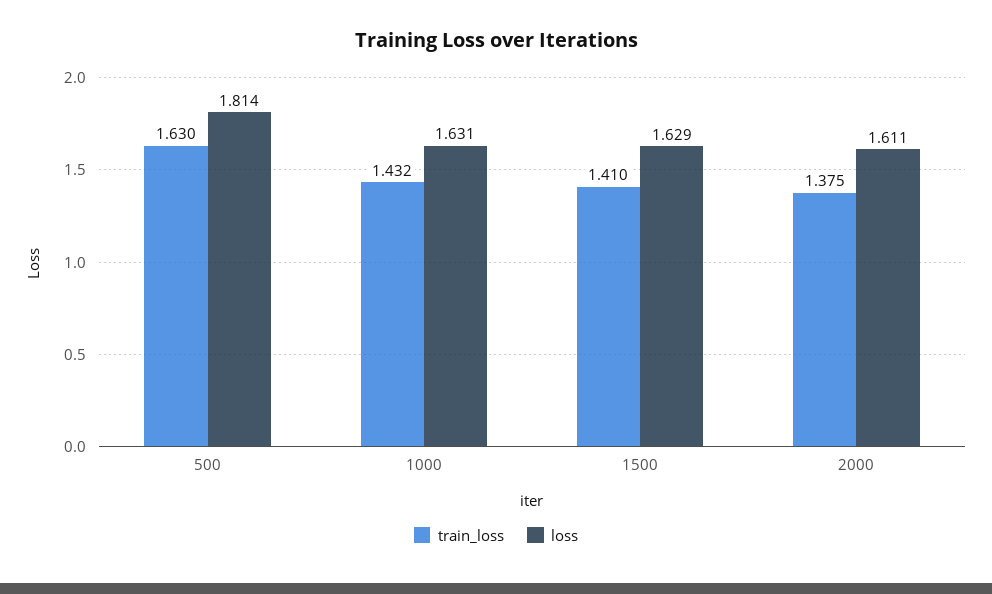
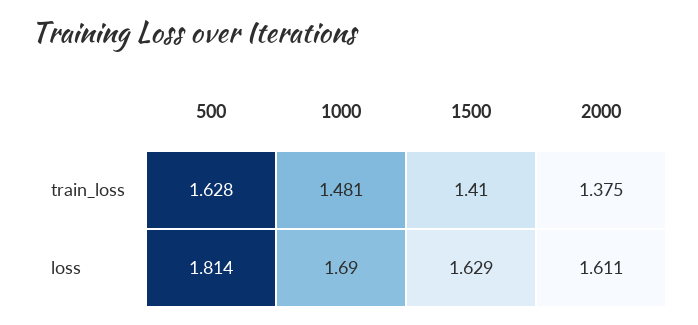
train_loss, 500: 1.63 -> 1.628
train_loss, 1000: 1.432 -> 1.481
loss, 1000: 1.631 -> 1.69

